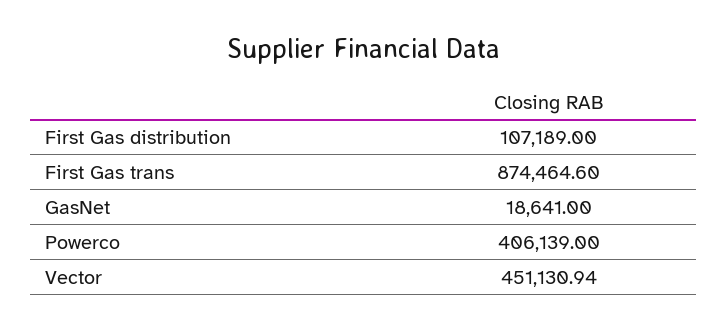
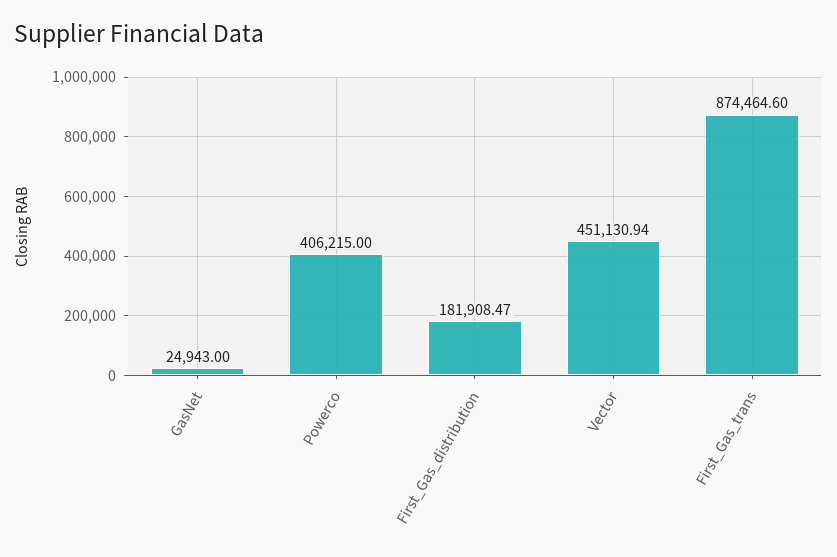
First Gas distribution: 107189 -> 181908.47
GasNet: 18641 -> 24943
Powerco: 406139 -> 406215

